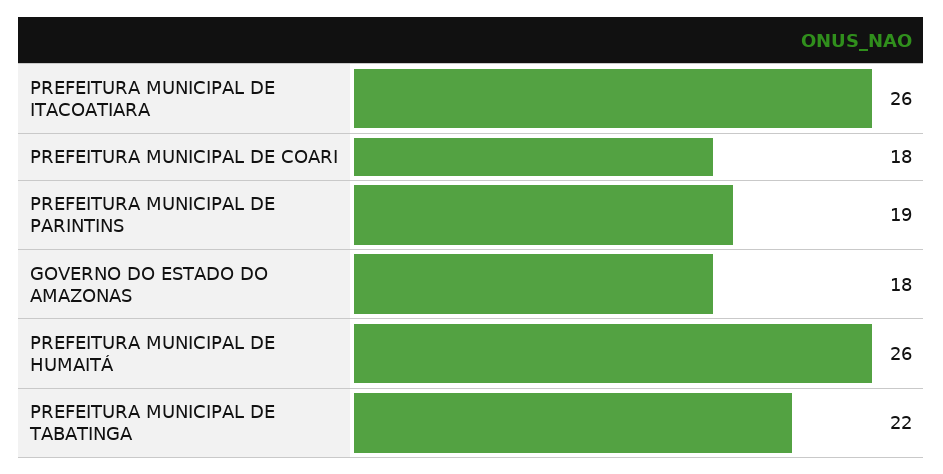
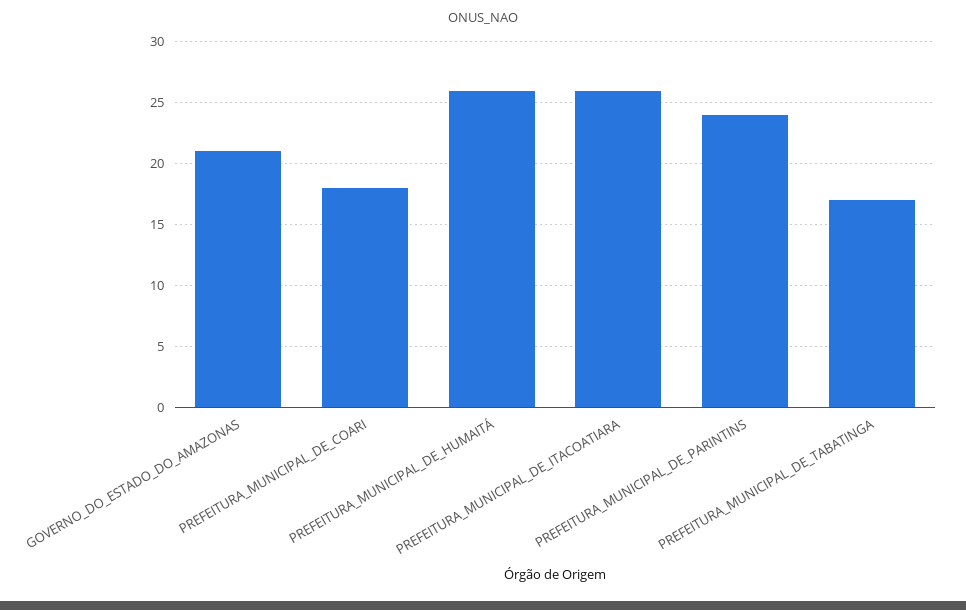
PREFEITURA MUNICIPAL DE PARINTINS: 19 -> 24
GOVERNO DO ESTADO DO AMAZONAS: 18 -> 21
PREFEITURA MUNICIPAL DE TABATINGA: 22 -> 17

